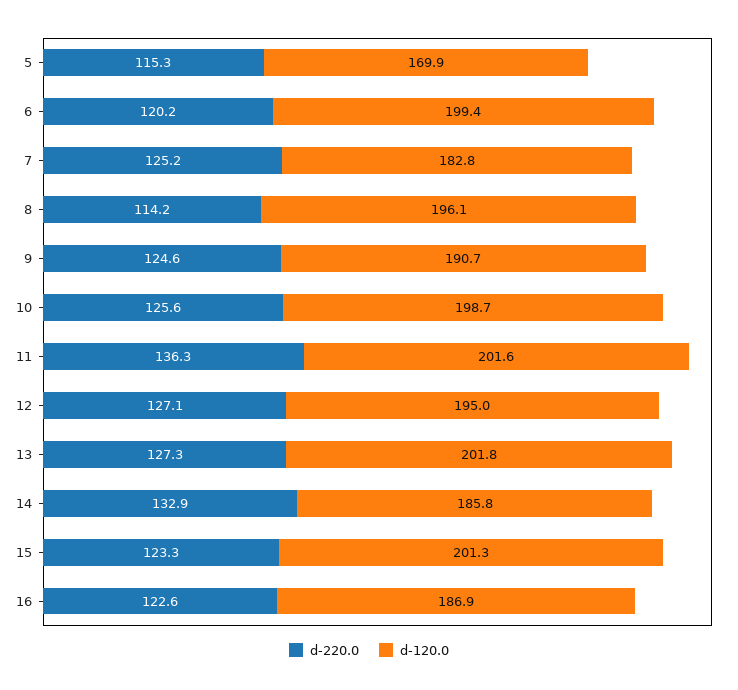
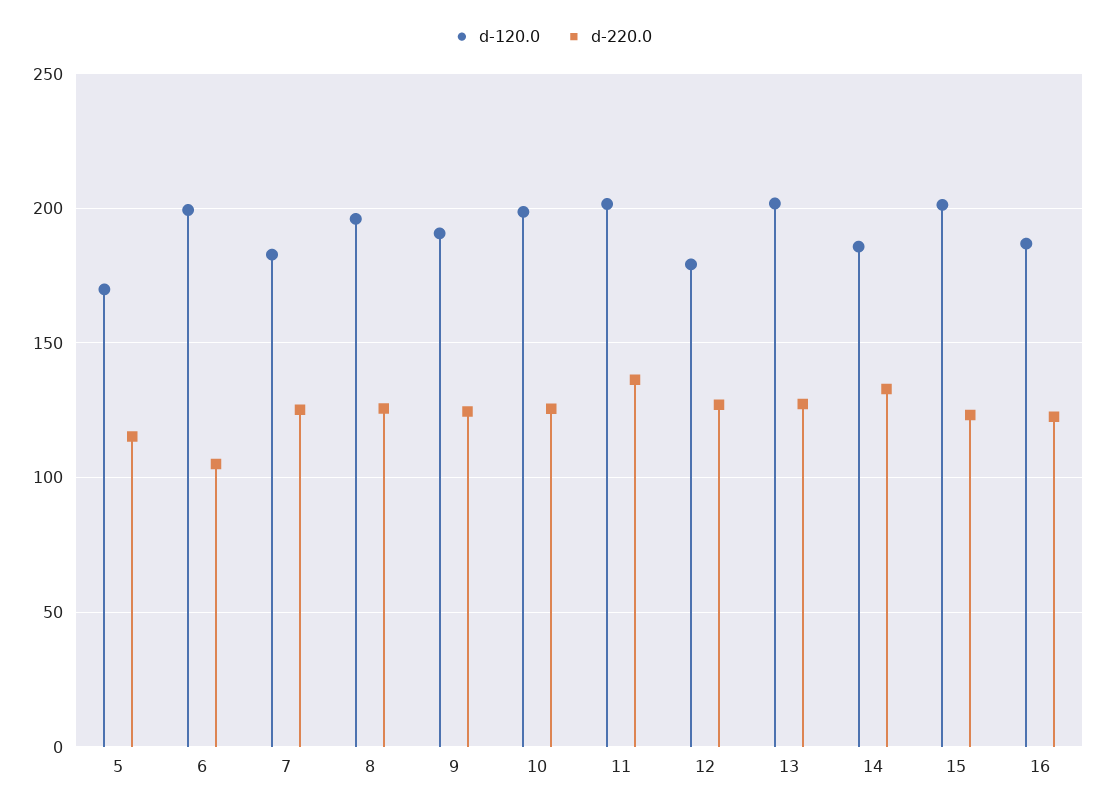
d-220.0, 6: 120.2 -> 105
d-220.0, 8: 114.2 -> 125
d-120.0, 12: 195 -> 180

